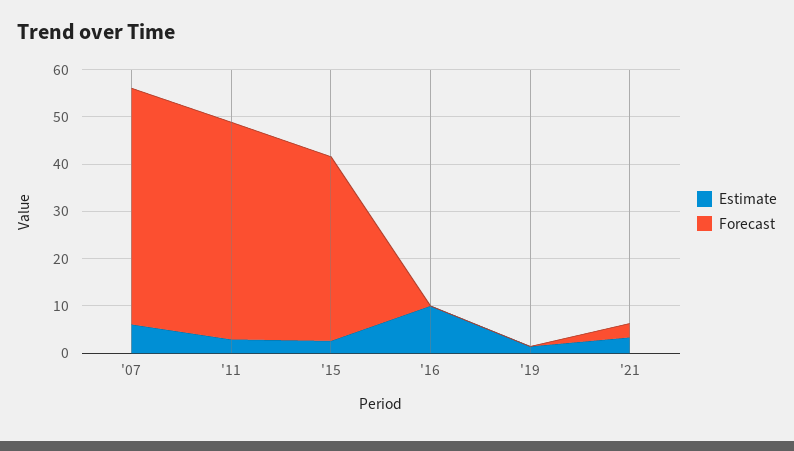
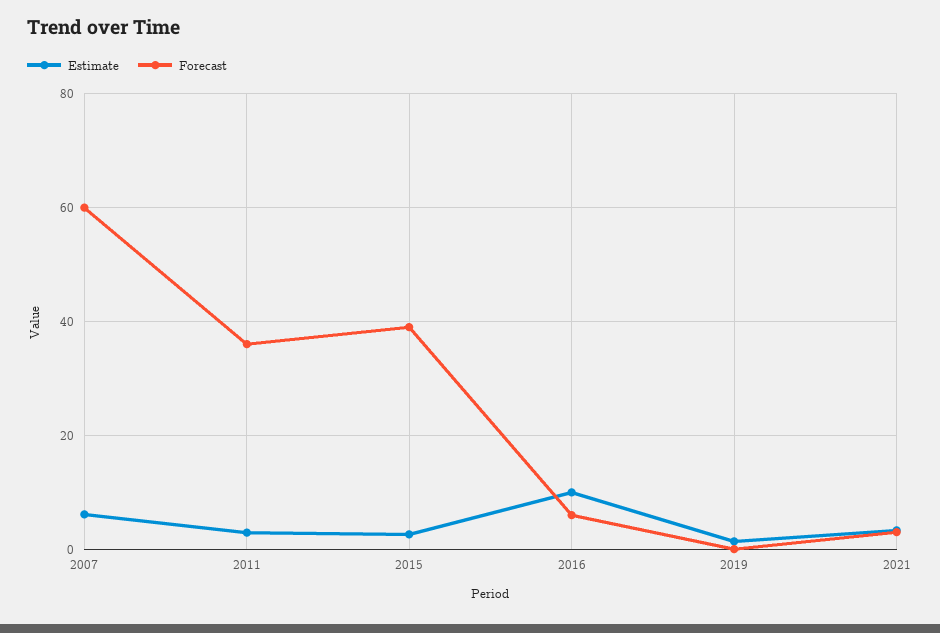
Forecast, '07: 50 -> 60
Forecast, '11: 46 -> 36
Forecast, '16: 0 -> 6

